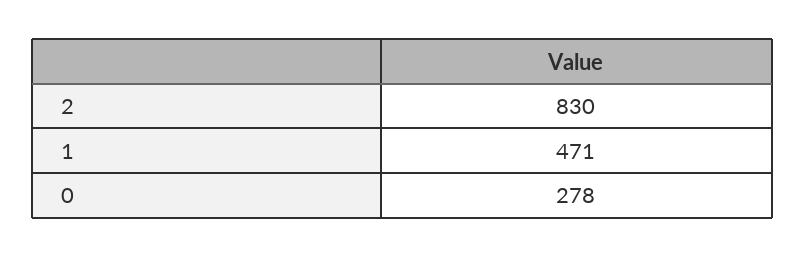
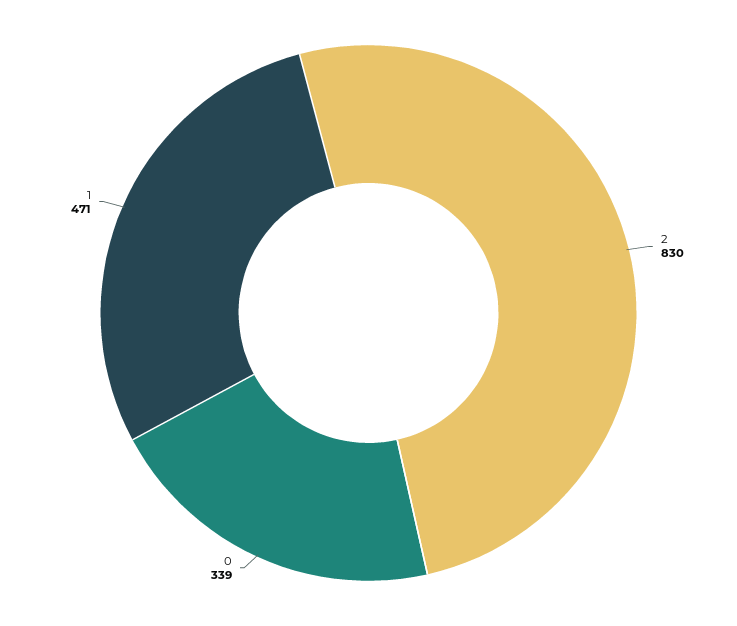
0: 278 -> 339

